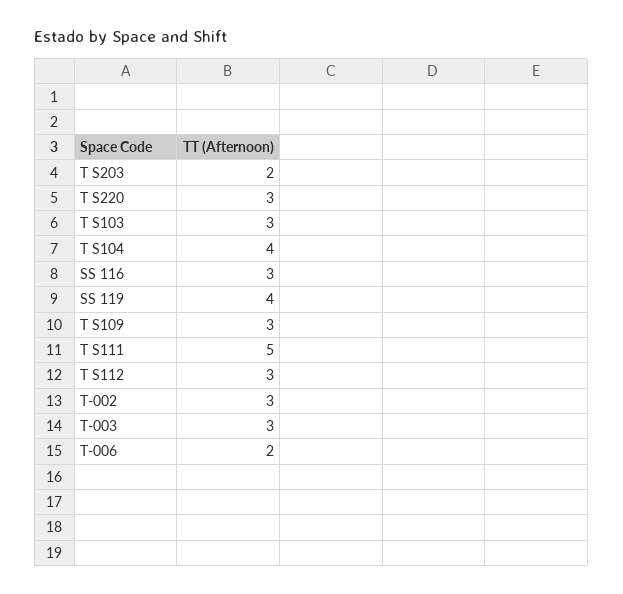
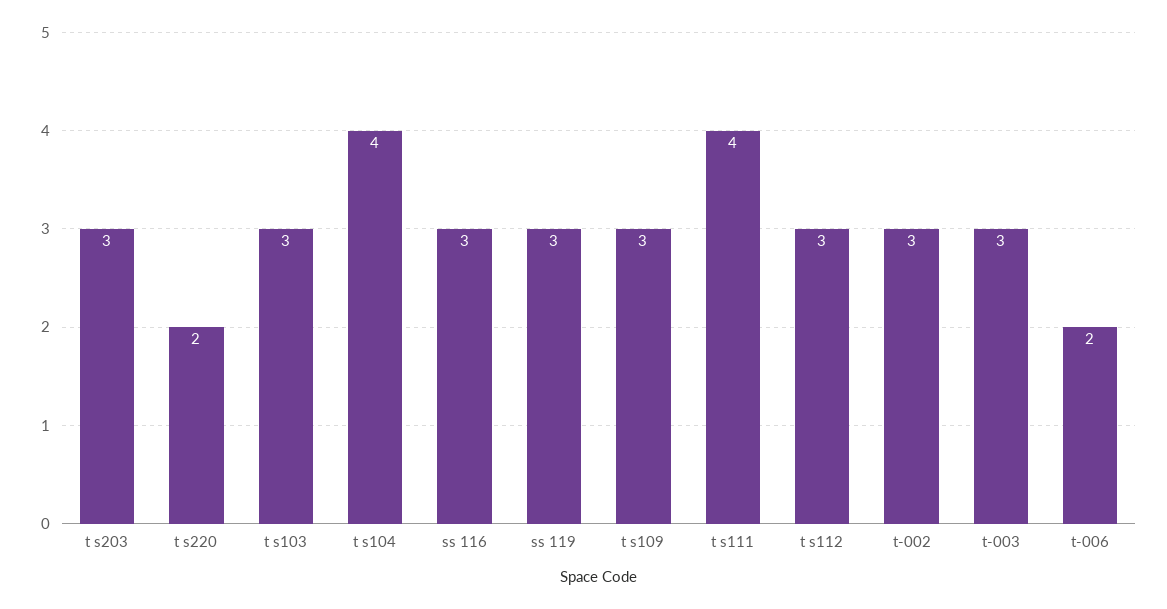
T S203: 2 -> 3
T S220: 3 -> 2
SS 119: 4 -> 3
T S111: 5 -> 4

